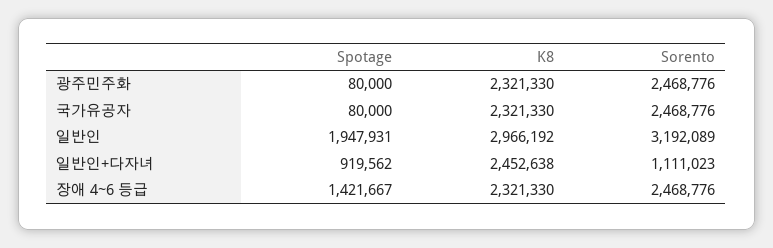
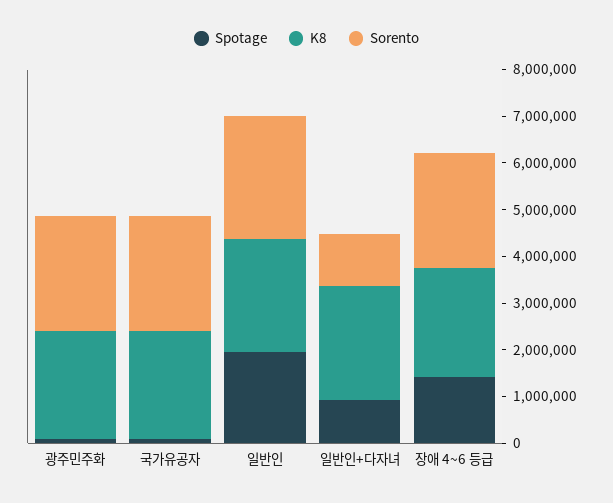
K8, 일반인: 2966192 -> 2400000
Sorento, 일반인: 3192089 -> 2600000

